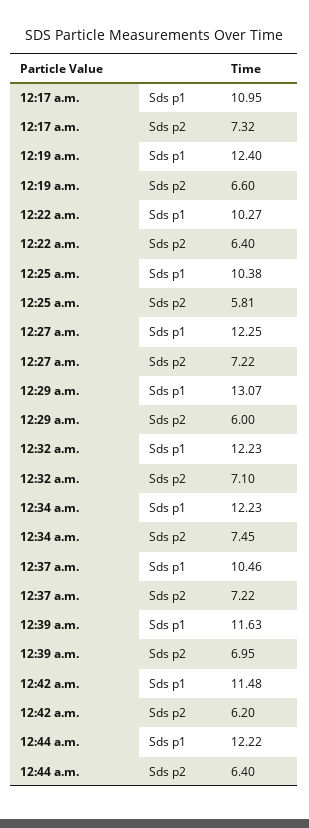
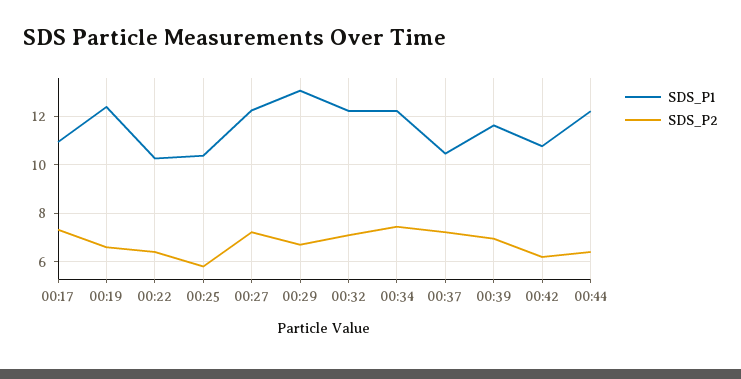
Sds p2, 12:29 a.m.: 6 -> 6.75
Sds p1, 12:42 a.m.: 11.48 -> 10.75

